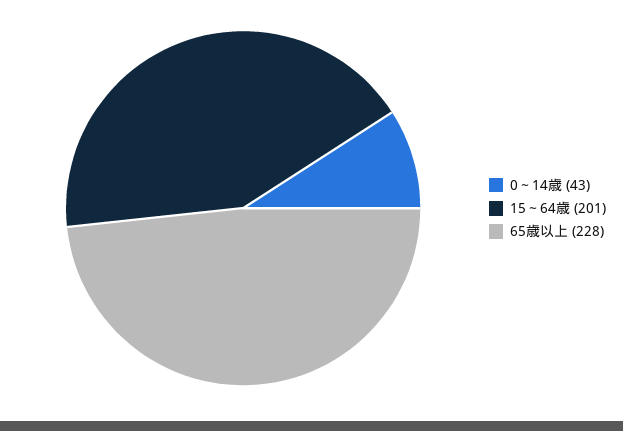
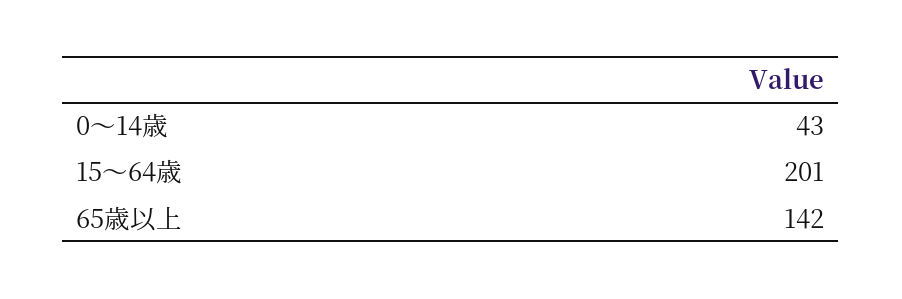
65歳以上: 228 -> 142

